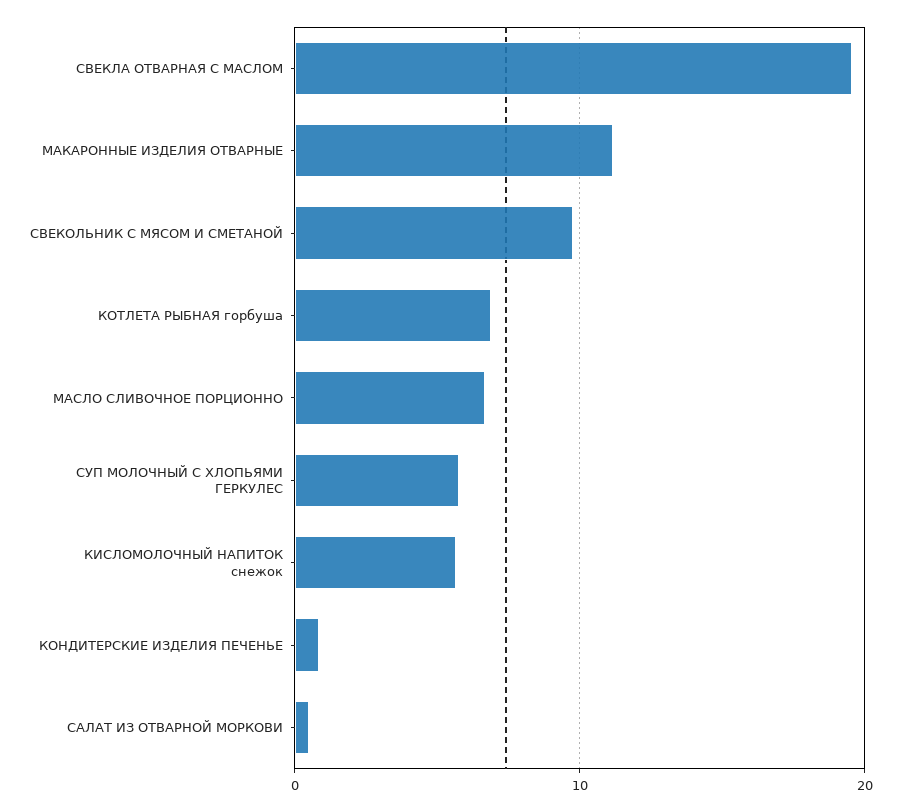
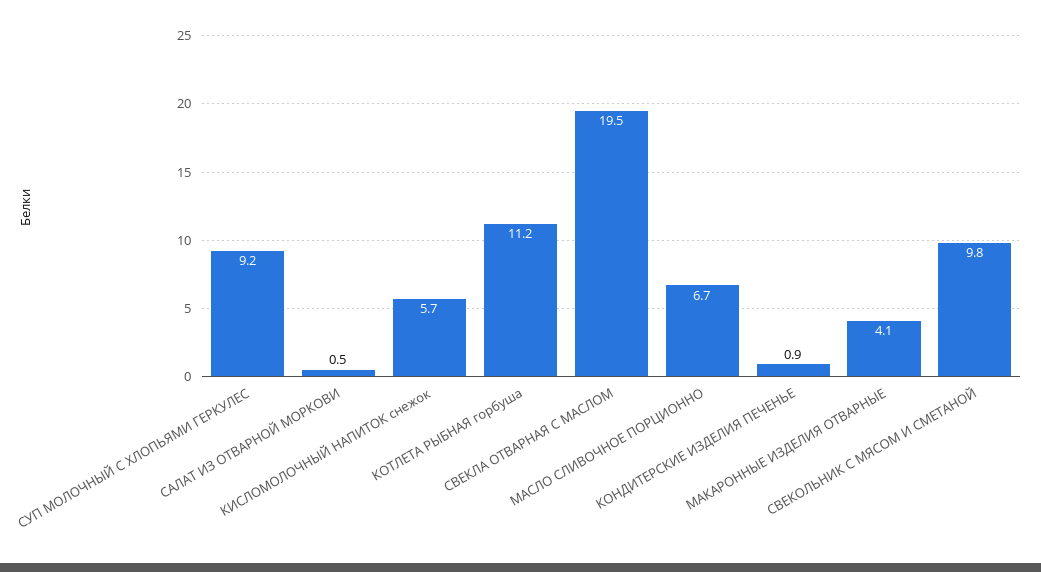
МАКАРОННЫЕ ИЗДЕЛИЯ ОТВАРНЫЕ: 11 -> 4.1
КОТЛЕТА РЫБНАЯ горбуша: 7 -> 11.2
СУП МОЛОЧНЫЙ С ХЛОПЬЯМИ ГЕРКУЛЕС: 6 -> 9.2

